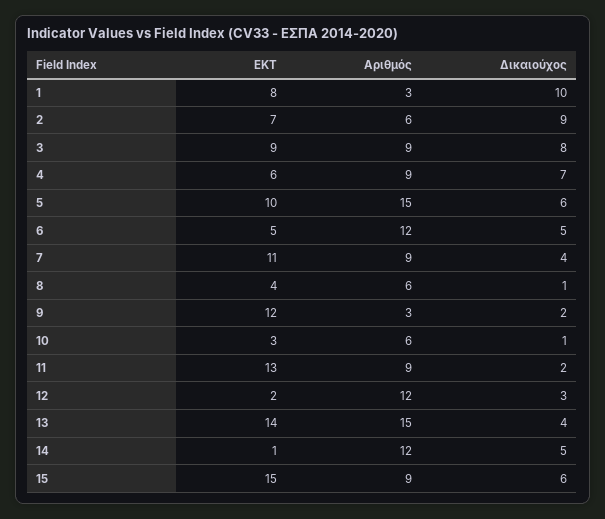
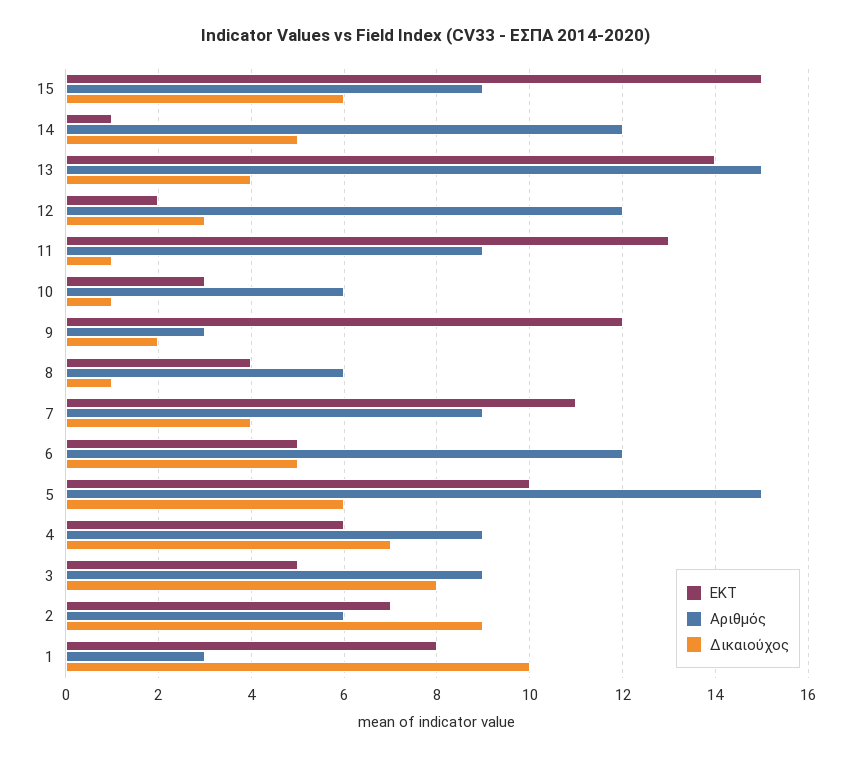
EKT, 3: 9 -> 5
Δικαιούχος, 11: 2 -> 1

